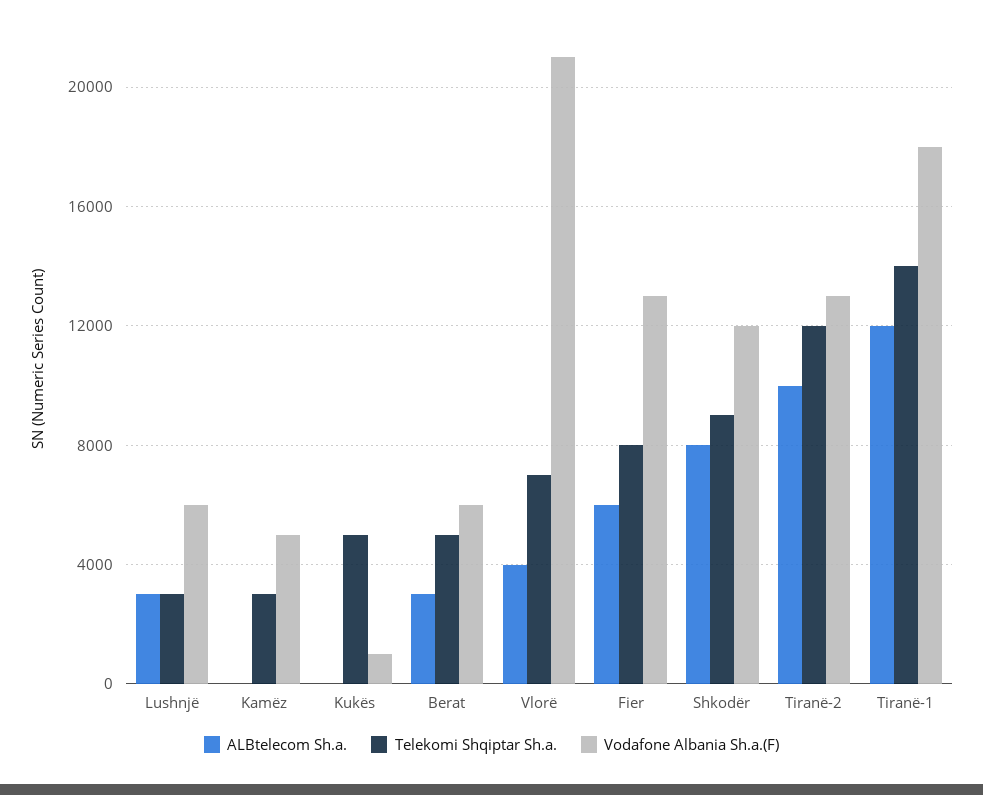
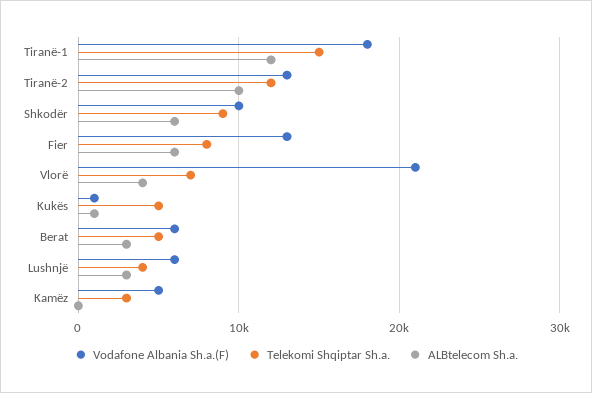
Telekomi Shqiptar Sh.a., Lushnjë: 3000 -> 4000
ALBtelecom Sh.a., Kukës: 0 -> 1000
ALBtelecom Sh.a., Shkodër: 8000 -> 6000
Vodafone Albania Sh.a.(F), Shkodër: 12000 -> 10000
Telekomi Shqiptar Sh.a., Tiranë-1: 14000 -> 15000

